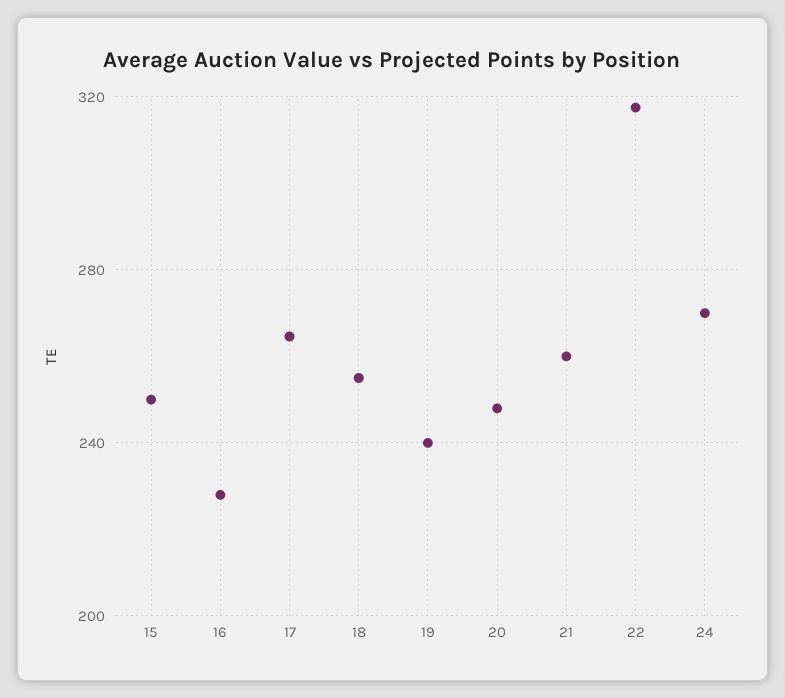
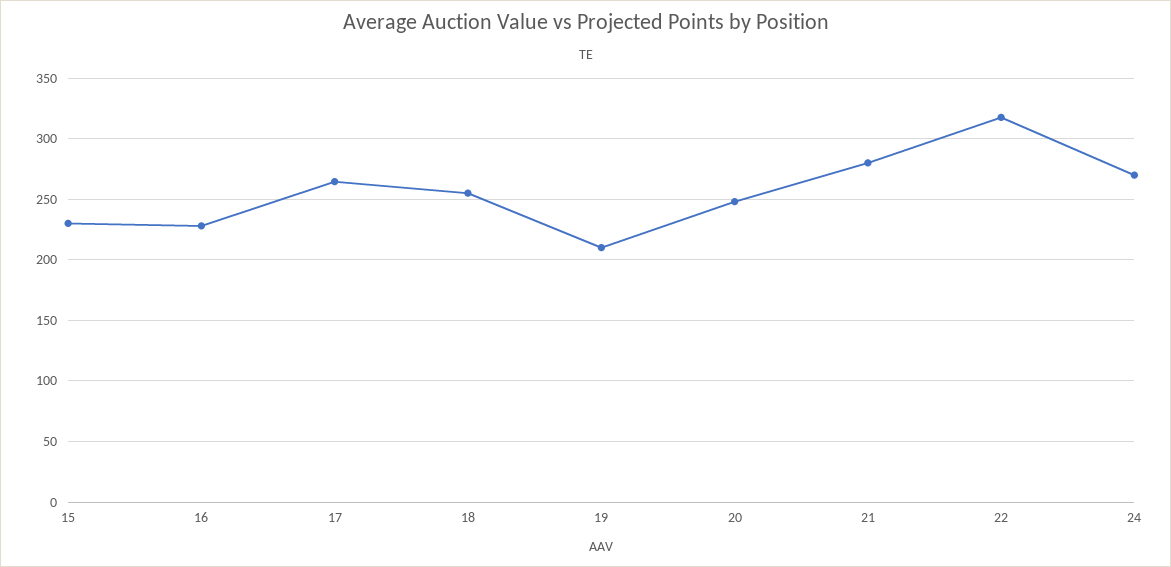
15: 250 -> 230
19: 240 -> 210
21: 260 -> 280

